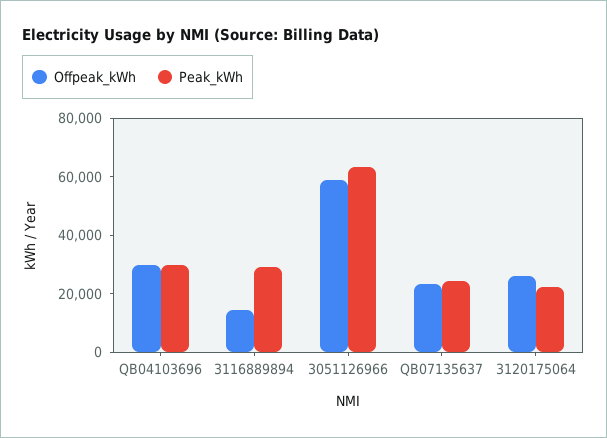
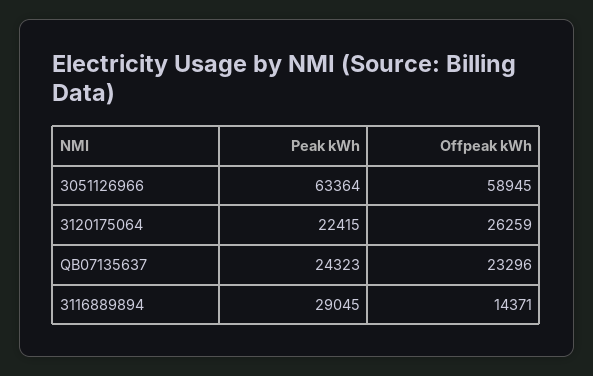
Offpeak_kWh, QB04103696: 30000 -> none
Peak_kWh, QB04103696: 30000 -> none

